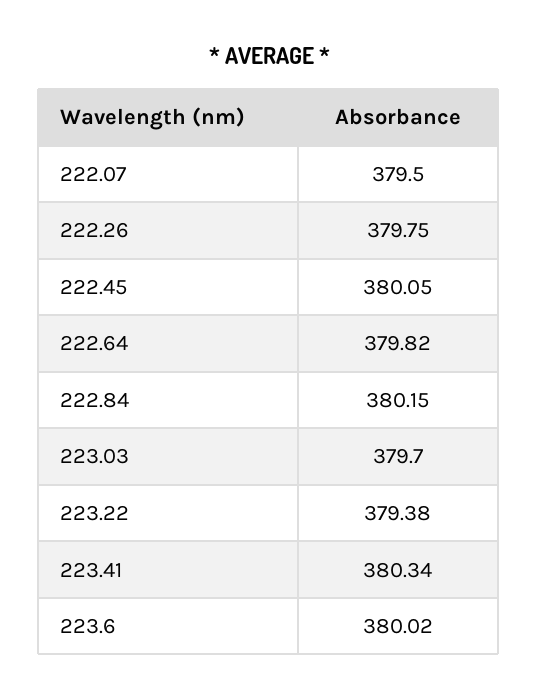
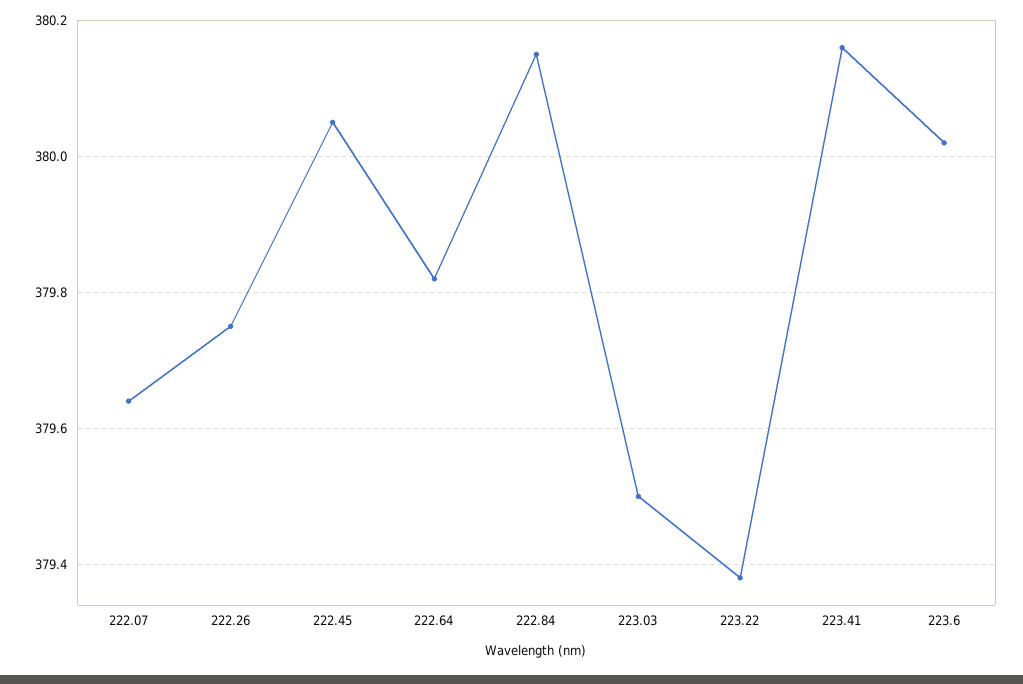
222.07: 379.5 -> 379.65
223.03: 379.7 -> 379.5
223.41: 380.34 -> 380.15

